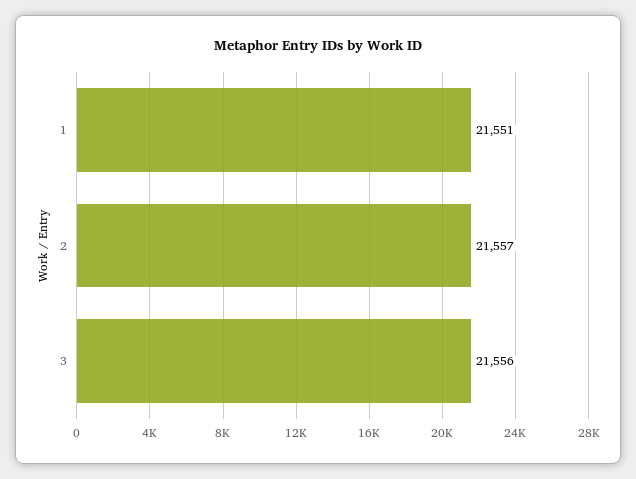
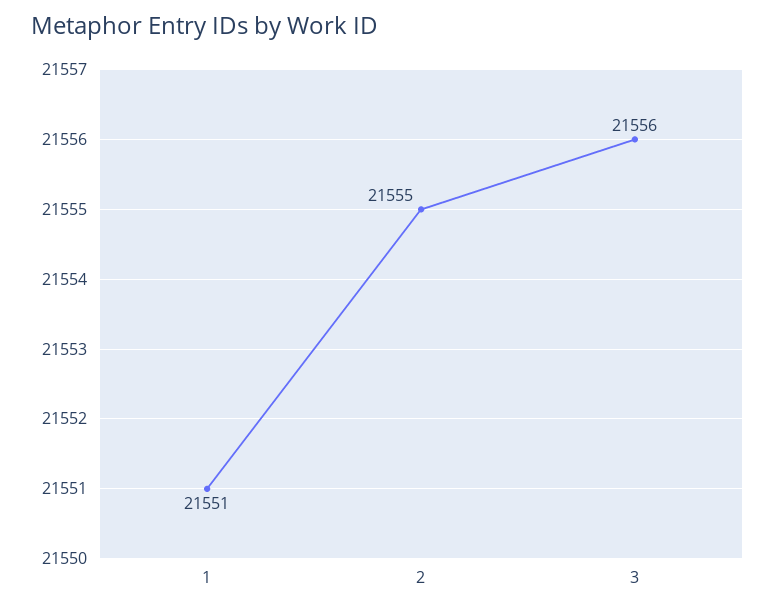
2: 21557 -> 21555

